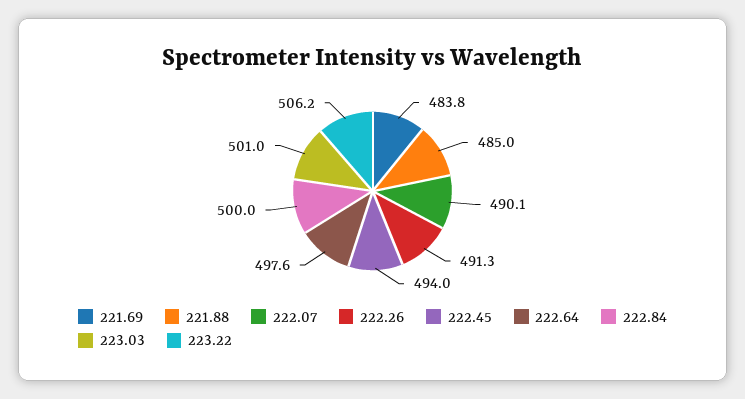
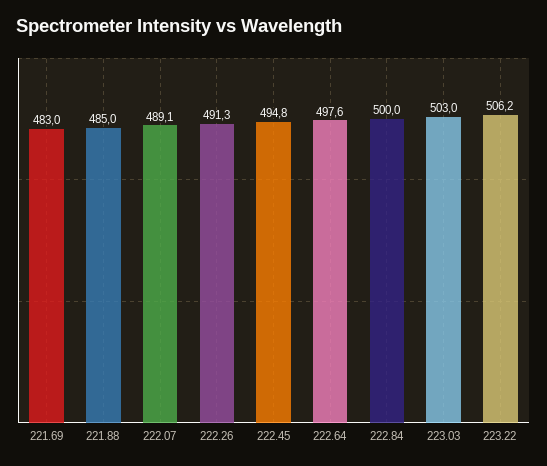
221.69: 483.8 -> 483
222.07: 490.1 -> 489.1
222.45: 494 -> 494.8
223.03: 501 -> 503

